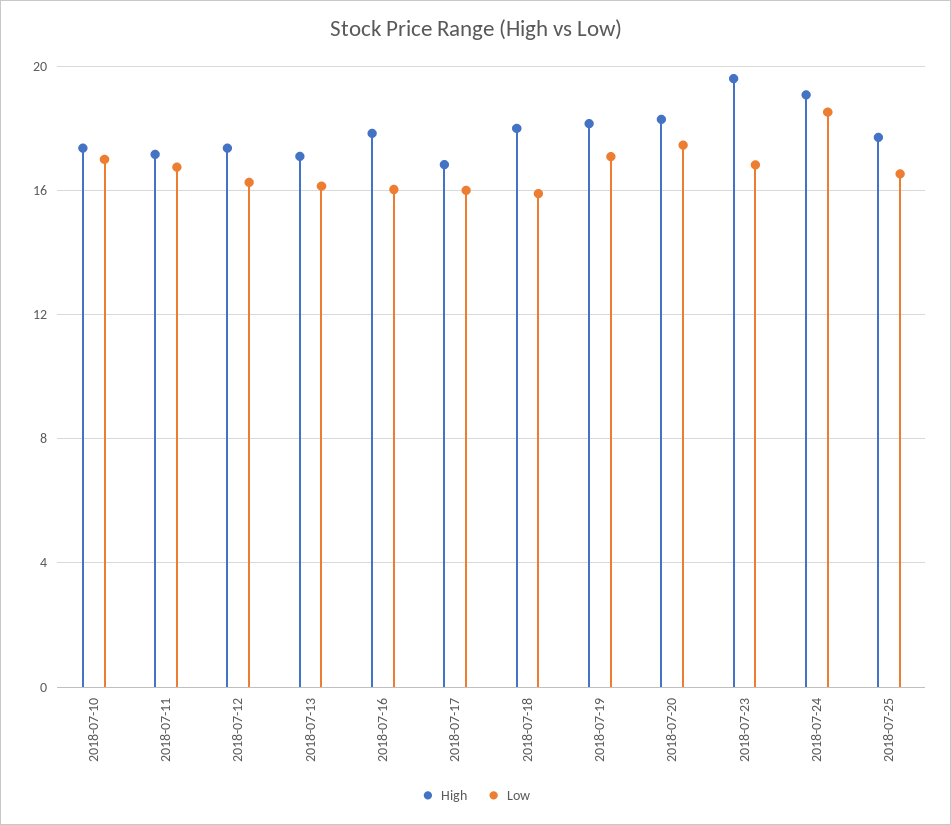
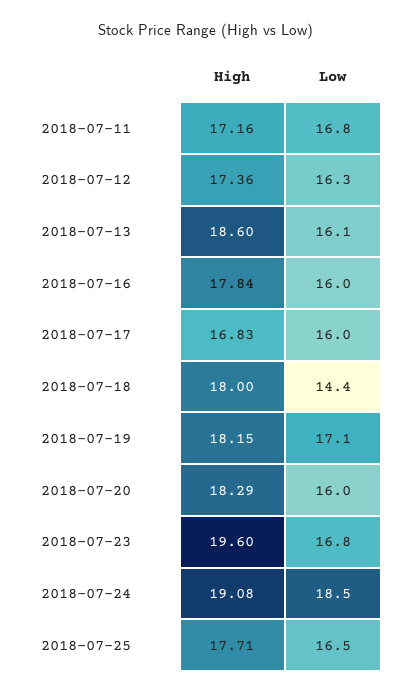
High, 2018-07-10: 17.5 -> none
Low, 2018-07-10: 17 -> none
High, 2018-07-13: 17 -> 18.6
Low, 2018-07-18: 16 -> 14.4
Low, 2018-07-20: 17.5 -> 16

